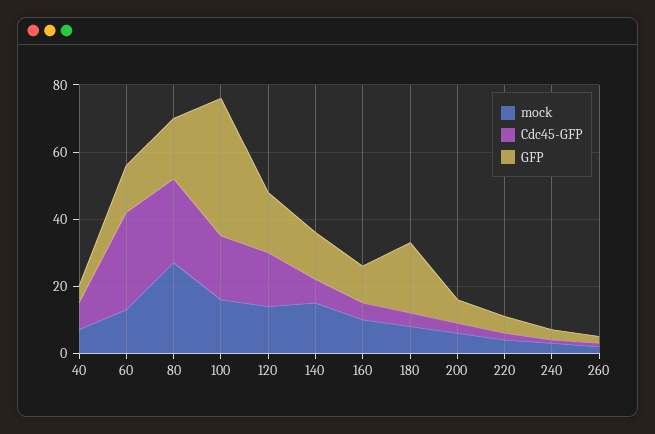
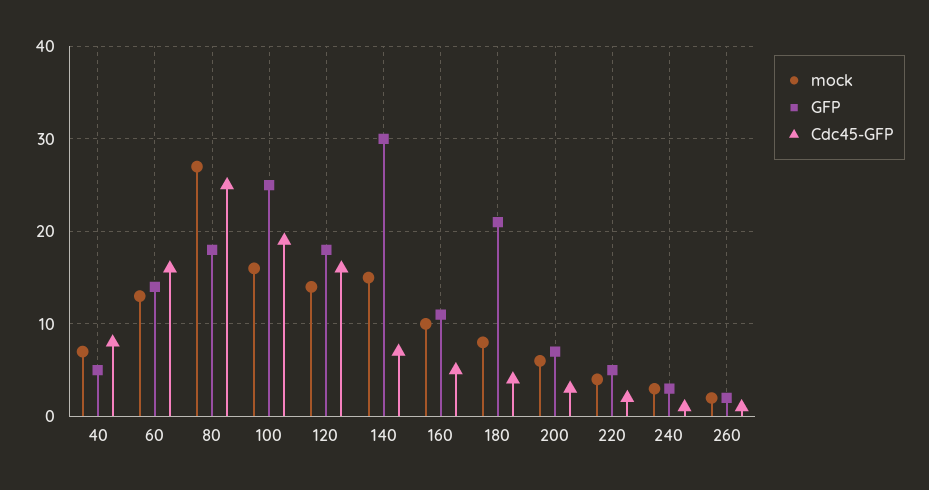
Cdc45-GFP, 60: 30 -> 16
GFP, 100: 40 -> 25
GFP, 140: 15 -> 30

